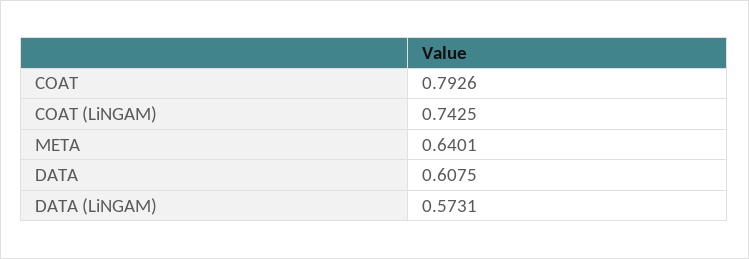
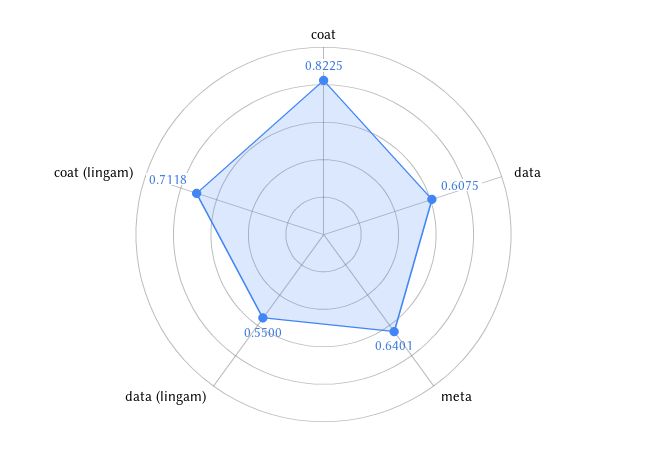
COAT: 0.7926 -> 0.8225
COAT (LiNGAM): 0.7425 -> 0.7118
DATA (LiNGAM): 0.5731 -> 0.55

